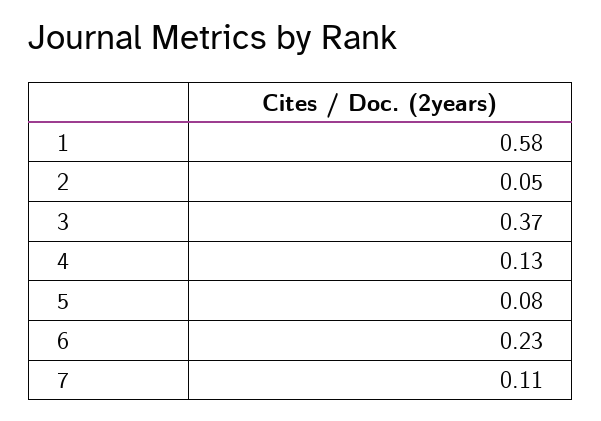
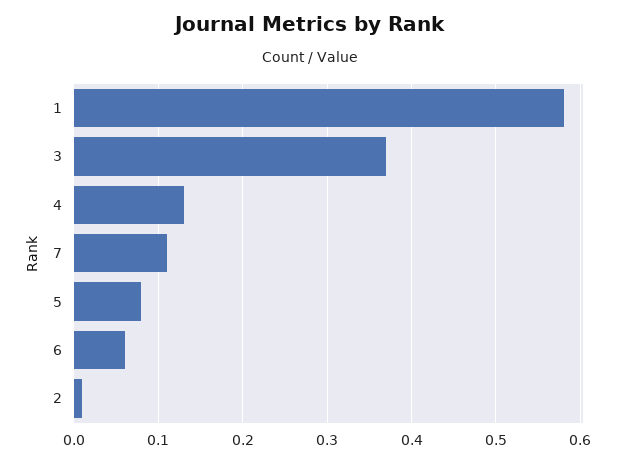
2: 0.05 -> 0.01
6: 0.23 -> 0.06

